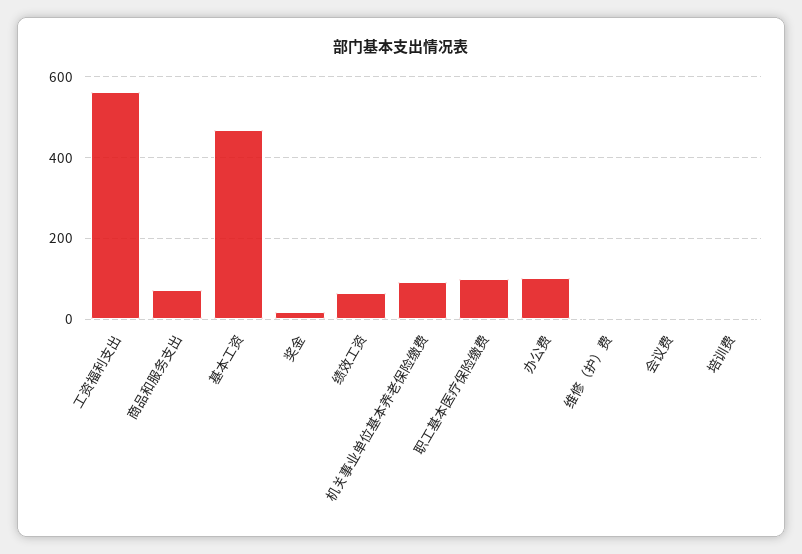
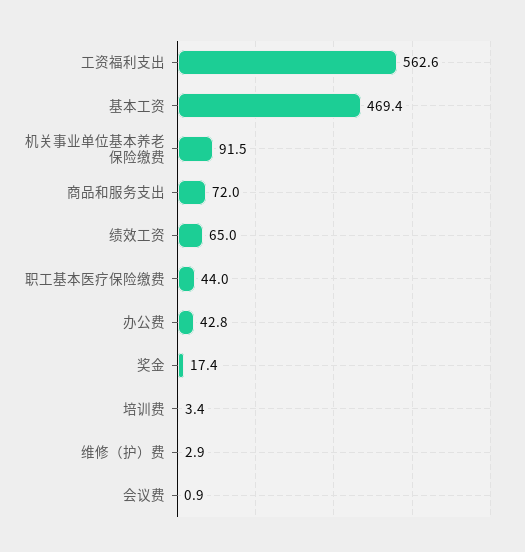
职工基本医疗保险缴费: 100 -> 44
办公费: 100 -> 42.8

